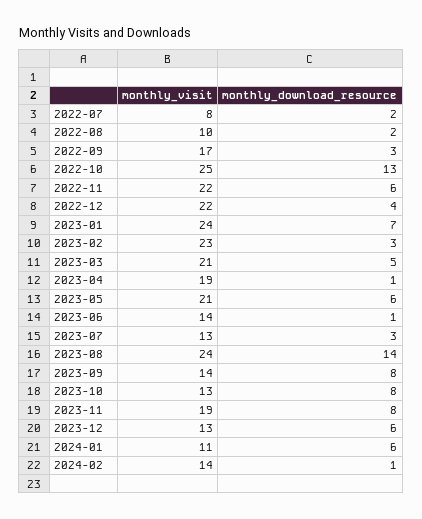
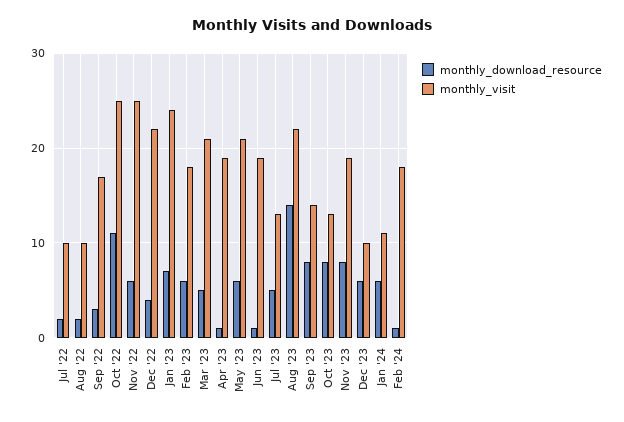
monthly_visit, 2022-07: 8 -> 10
monthly_download_resource, 2022-10: 13 -> 11
monthly_visit, 2022-11: 22 -> 25
monthly_visit, 2023-02: 23 -> 18
monthly_download_resource, 2023-02: 3 -> 6
monthly_visit, 2023-06: 14 -> 19
monthly_download_resource, 2023-07: 3 -> 5
monthly_visit, 2023-08: 24 -> 22
monthly_visit, 2023-12: 13 -> 10
monthly_visit, 2024-02: 14 -> 18

